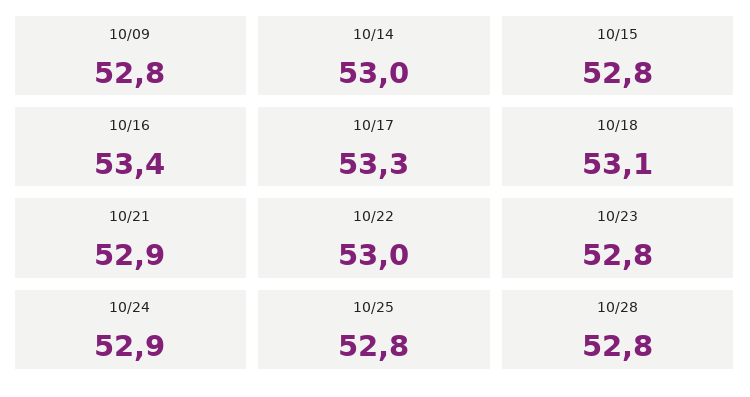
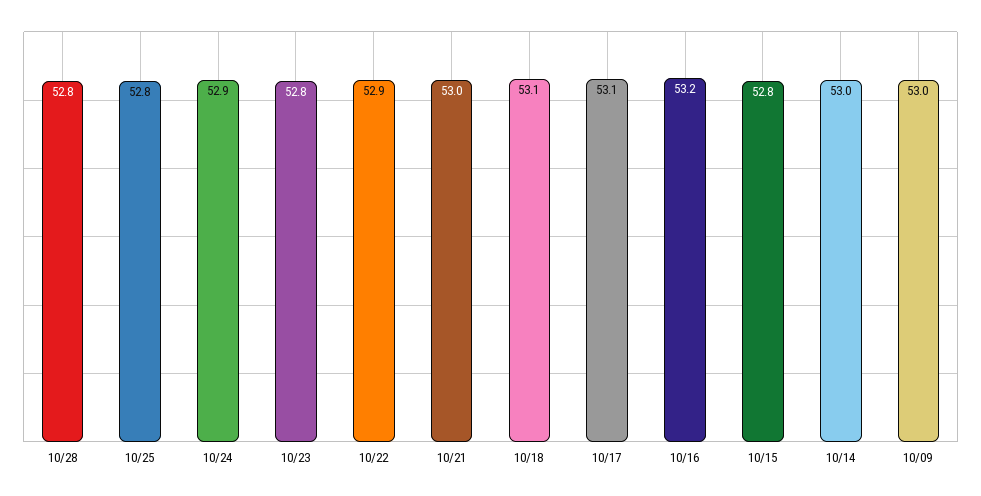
10/09: 52.8 -> 53
10/16: 53.4 -> 53.2
10/17: 53.3 -> 53.1
10/21: 52.9 -> 53
10/22: 53 -> 52.9

